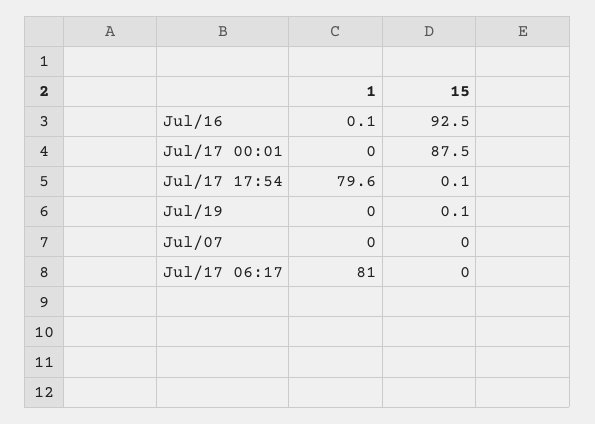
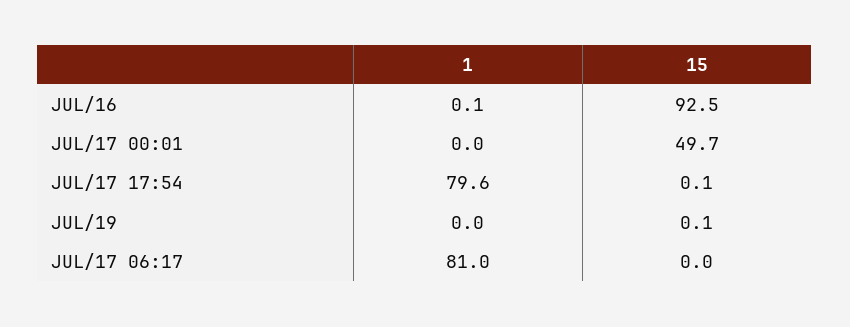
15, Jul/17 00:01: 87.5 -> 49.7
1, Jul/07: 0 -> none
15, Jul/07: 0 -> none

